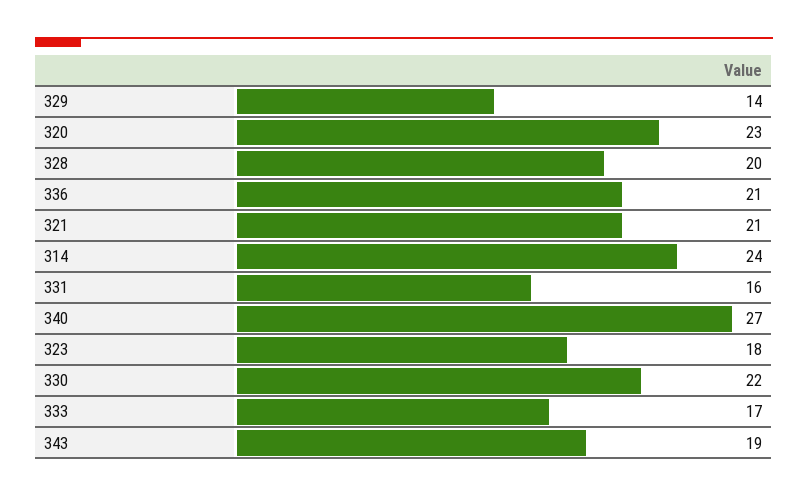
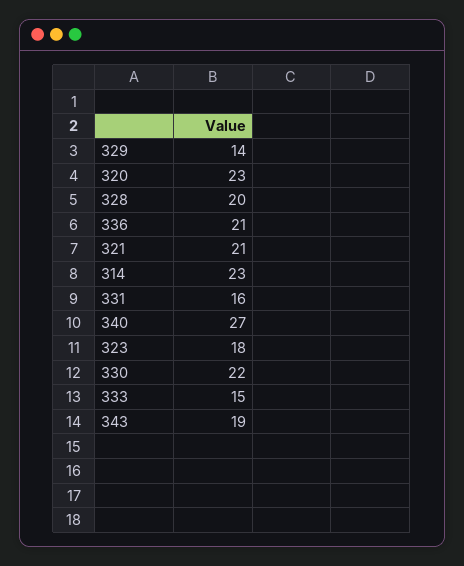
314: 24 -> 23
333: 17 -> 15

